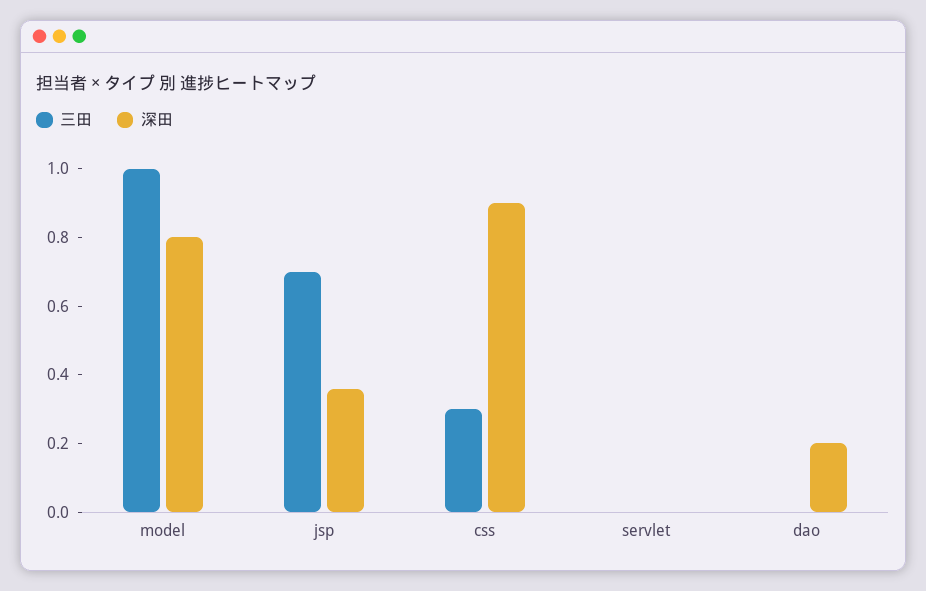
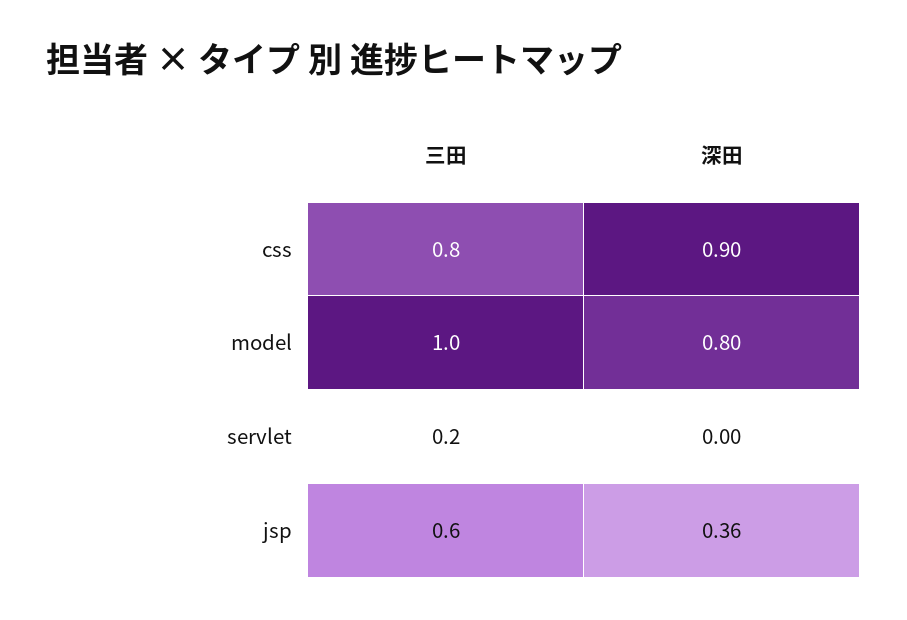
三田, jsp: 0.7 -> 0.6
三田, css: 0.3 -> 0.8
三田, servlet: 0 -> 0.2
三田, dao: 0 -> none
深田, dao: 0.2 -> none

